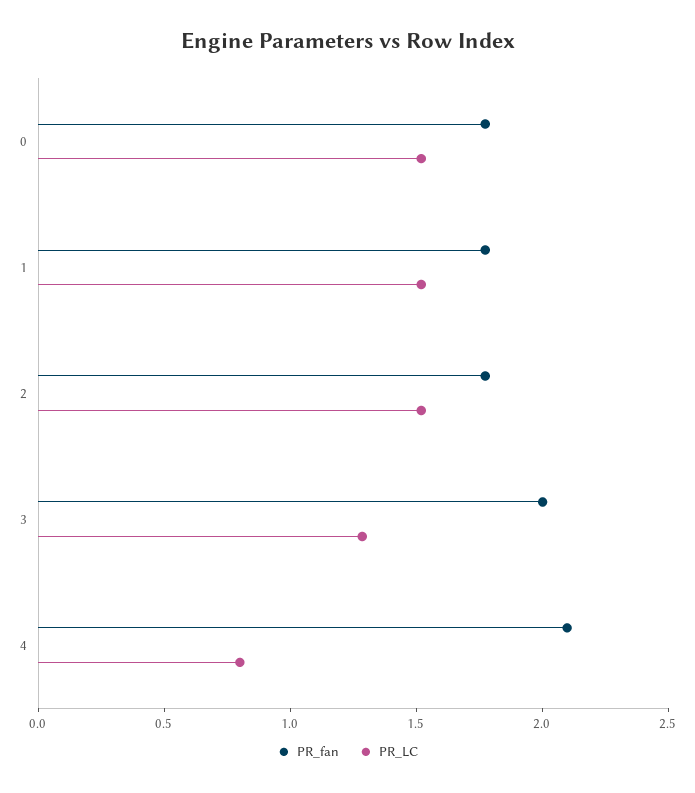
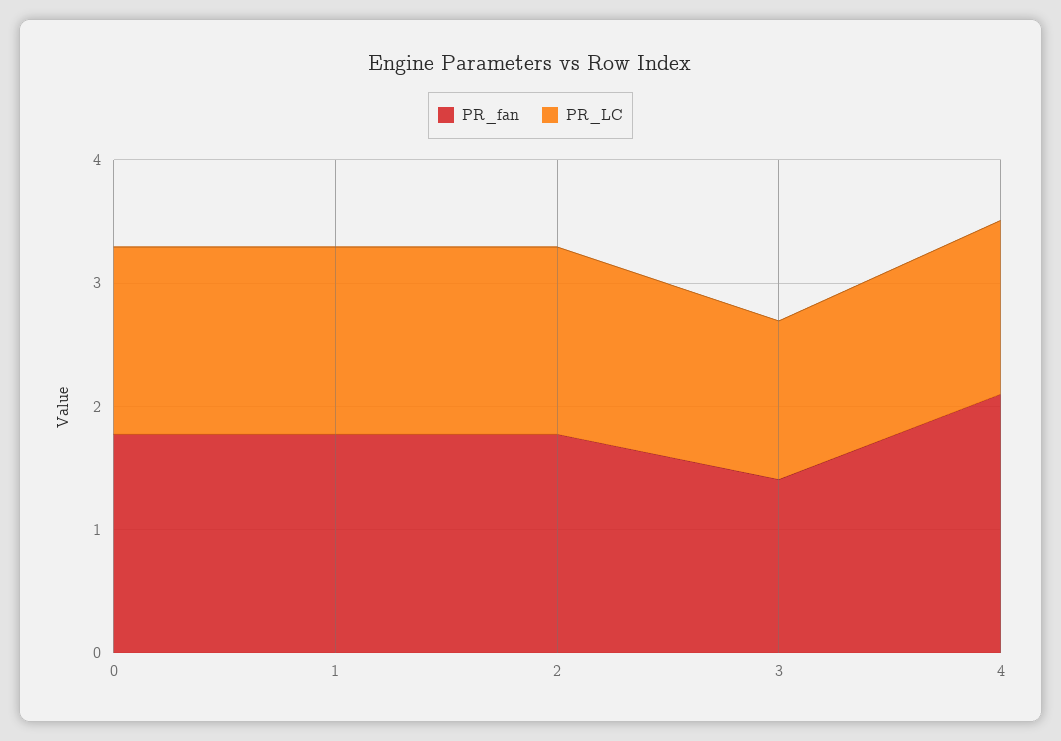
PR_fan, 3: 2 -> 1.4
PR_LC, 4: 0.8 -> 1.4

